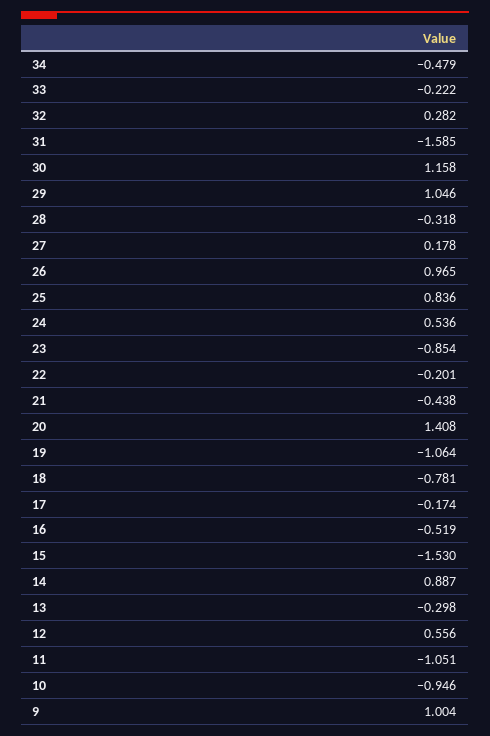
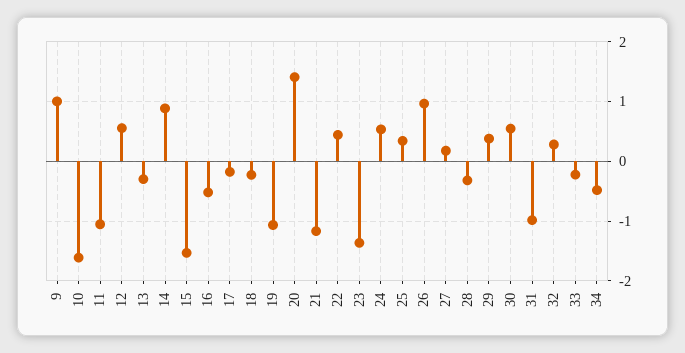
31: -1.585 -> -1
30: 1.158 -> 0.6
29: 1.046 -> 0.4
25: 0.836 -> 0.4
23: -0.854 -> -1.4
22: -0.201 -> 0.4
21: -0.438 -> -1.2
18: -0.781 -> -0.2
10: -0.946 -> -1.6

